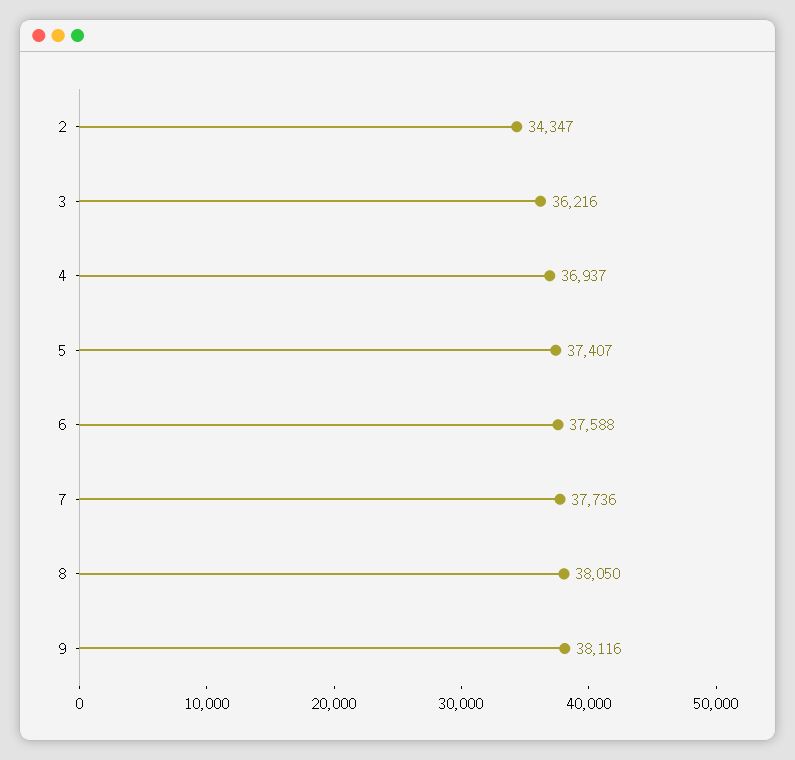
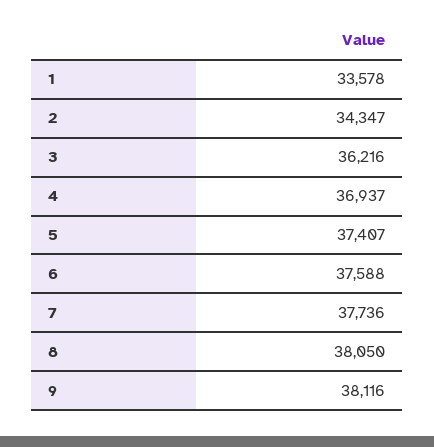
1: none -> 33578

